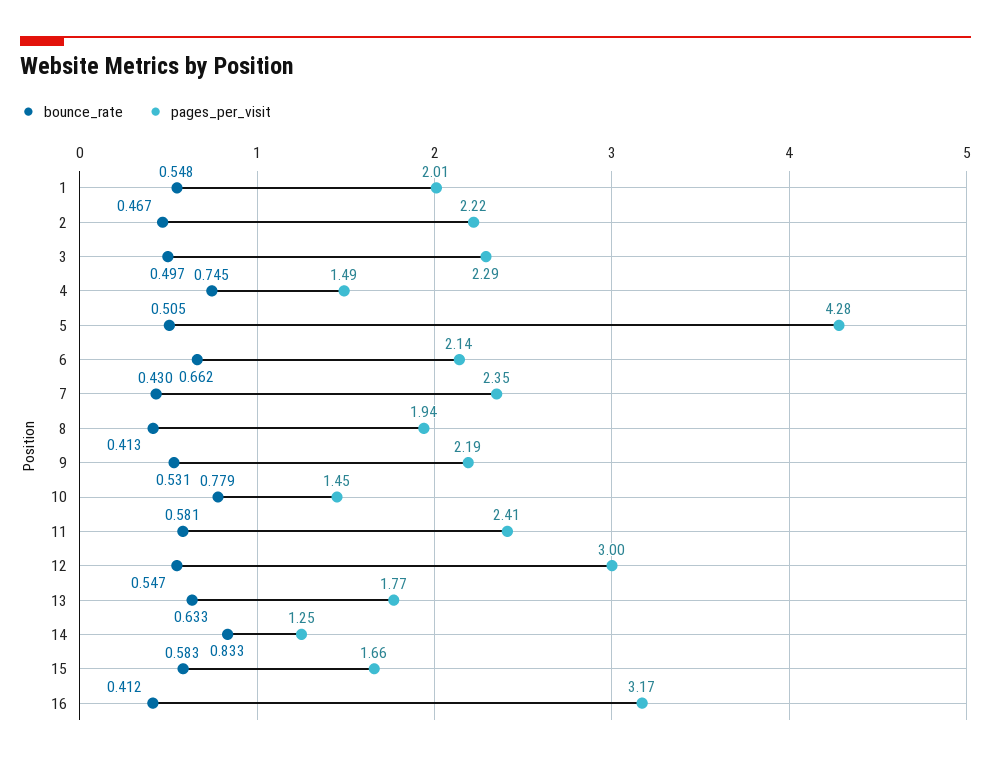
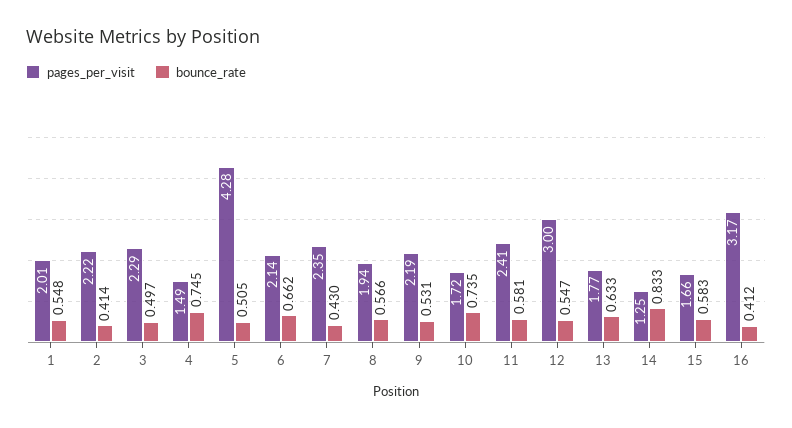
bounce_rate, 2: 0.467 -> 0.414
bounce_rate, 8: 0.413 -> 0.566
bounce_rate, 10: 0.779 -> 0.735
pages_per_visit, 10: 1.45 -> 1.72

